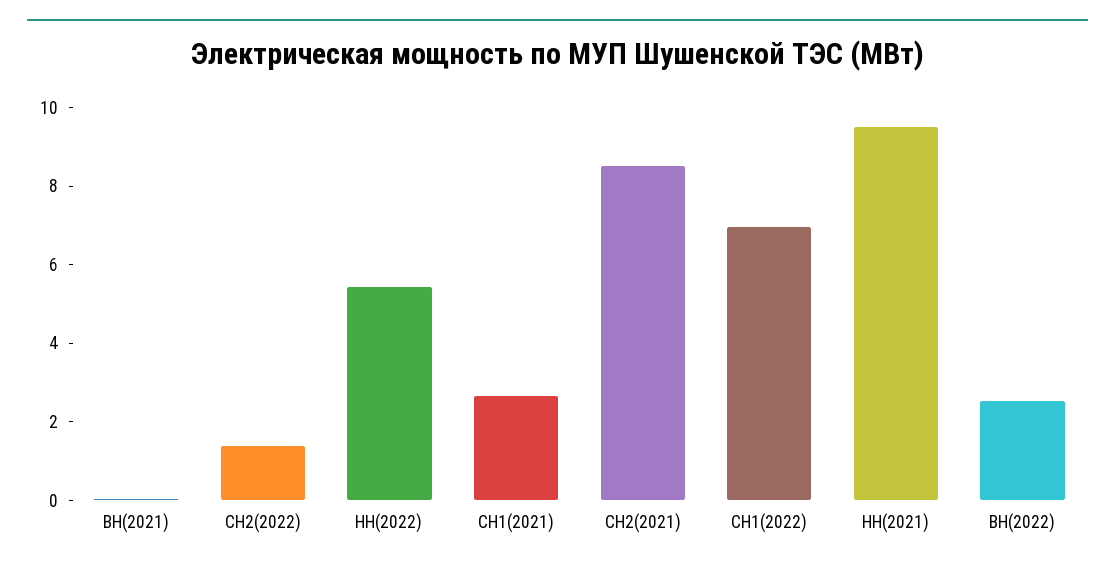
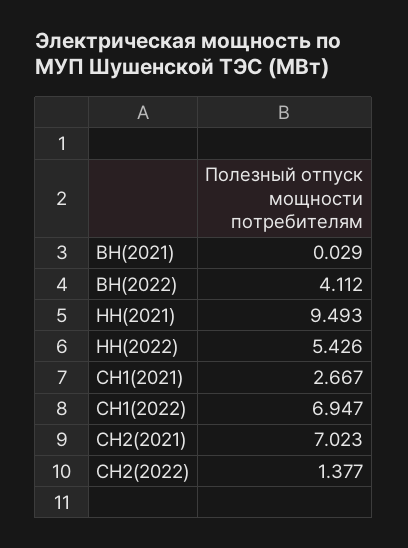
СН2(2021): 8.5 -> 7.023
ВН(2022): 2.5 -> 4.112

